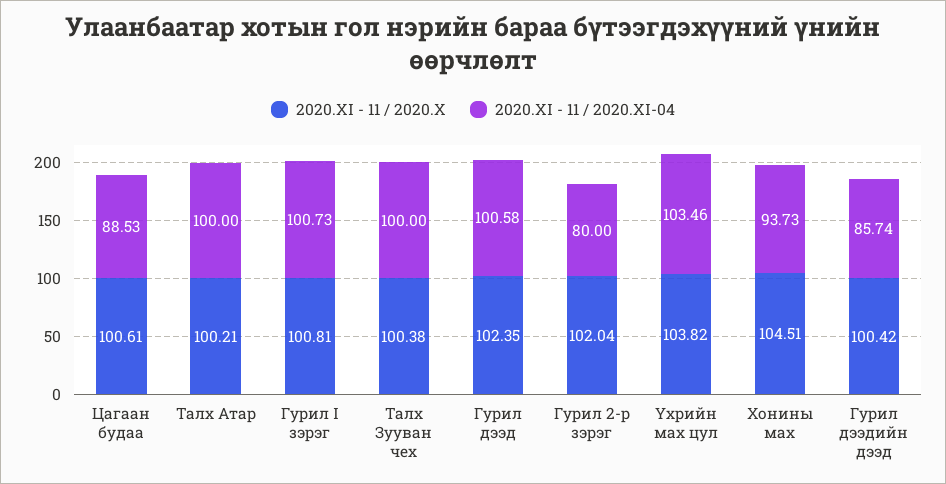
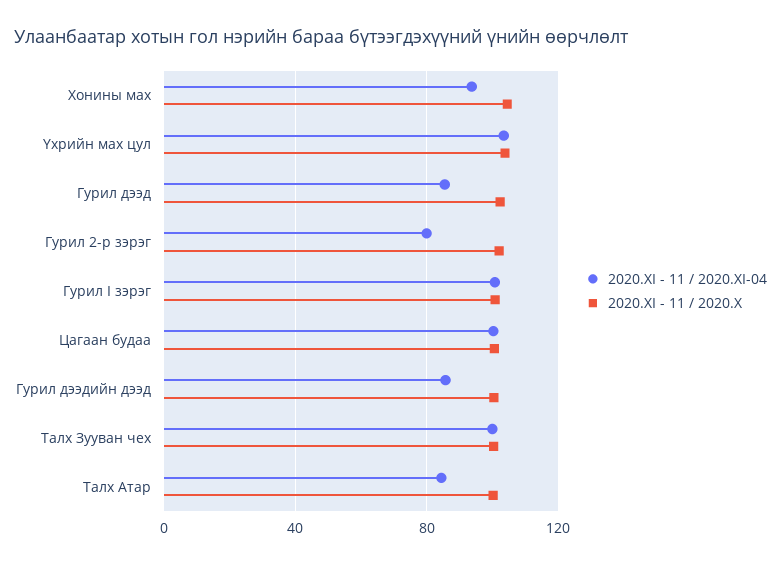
2020.XI - 11 / 2020.XI-04, Цагаан будаа: 88.53 -> 100
2020.XI - 11 / 2020.XI-04, Талх Атар: 100 -> 85
2020.XI - 11 / 2020.XI-04, Гурил дээд: 100.58 -> 85

